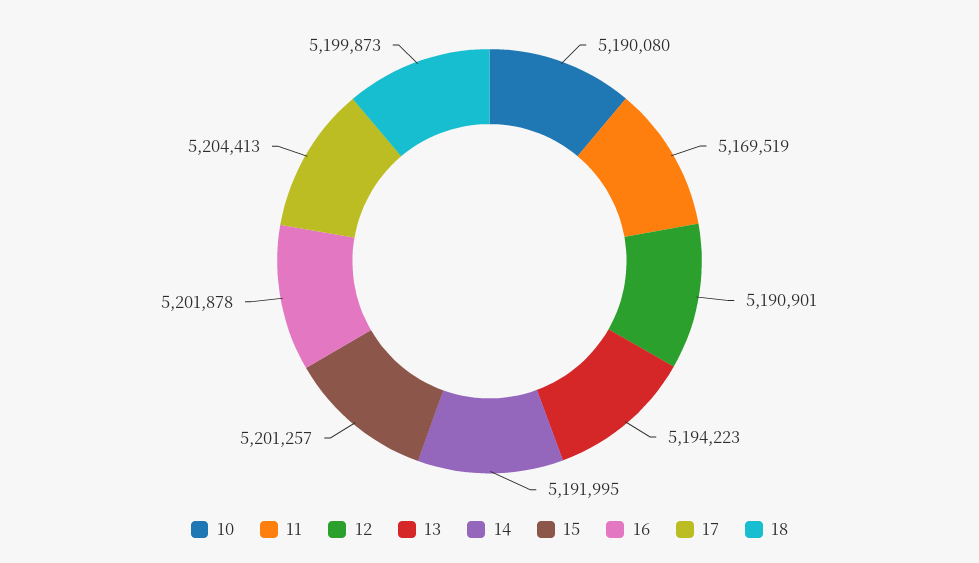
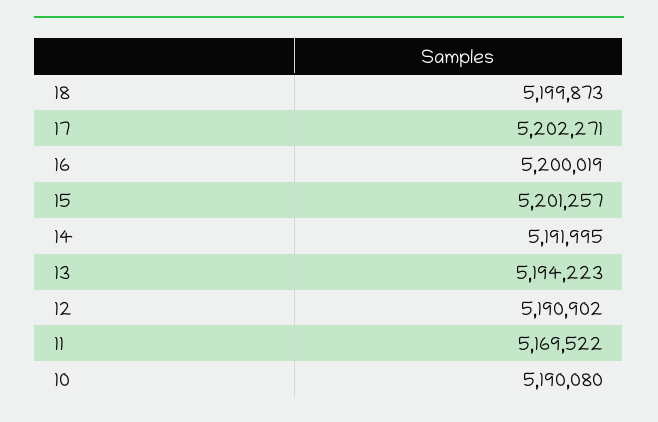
11: 5169519 -> 5169522
12: 5190901 -> 5190902
16: 5201878 -> 5200019
17: 5204413 -> 5202271

